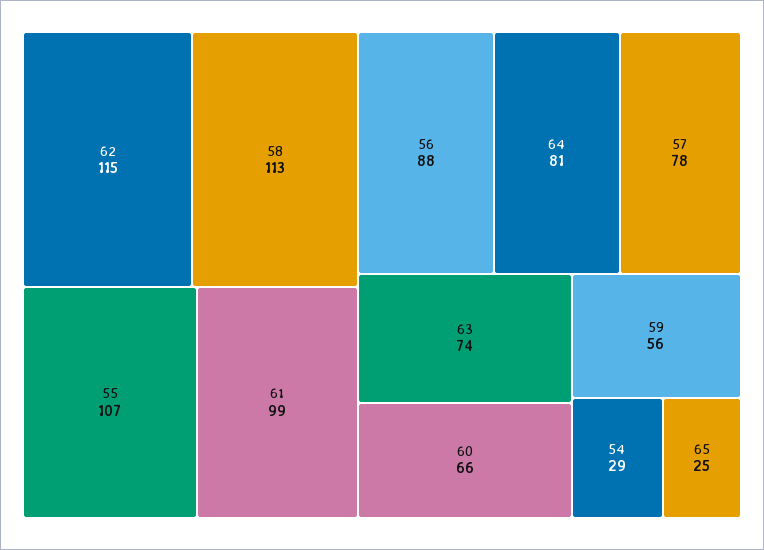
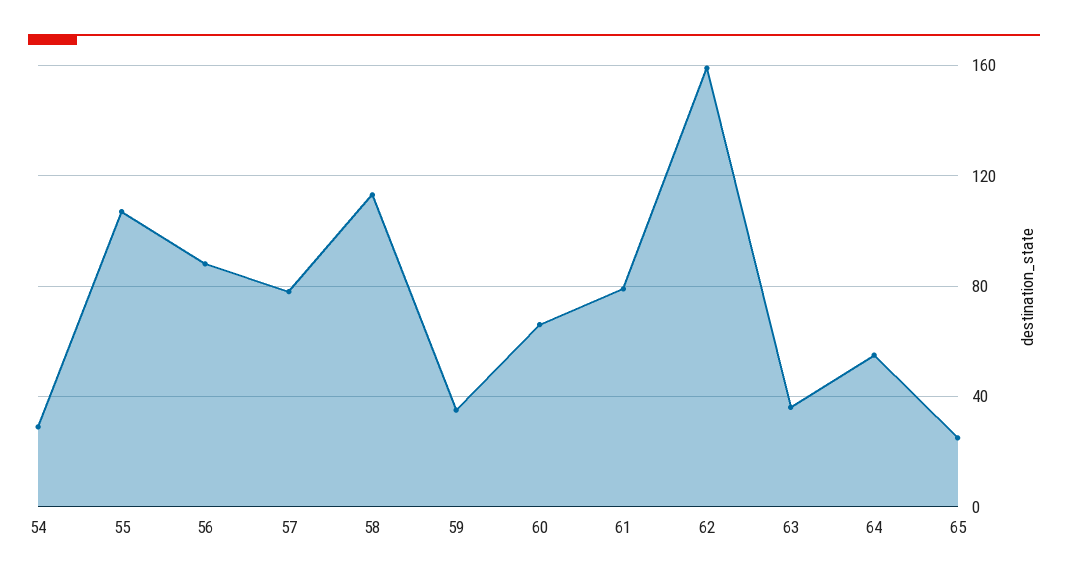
62: 115 -> 160
61: 99 -> 80
64: 81 -> 55
63: 74 -> 35
59: 56 -> 35

